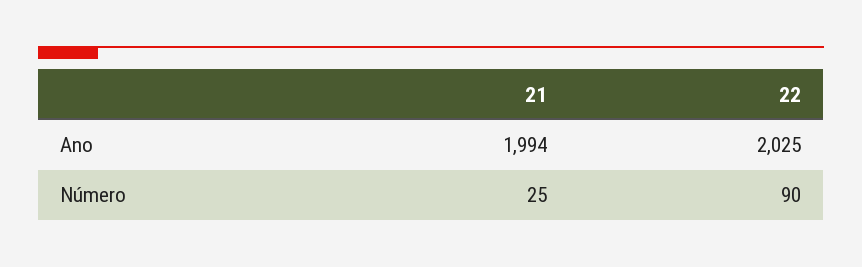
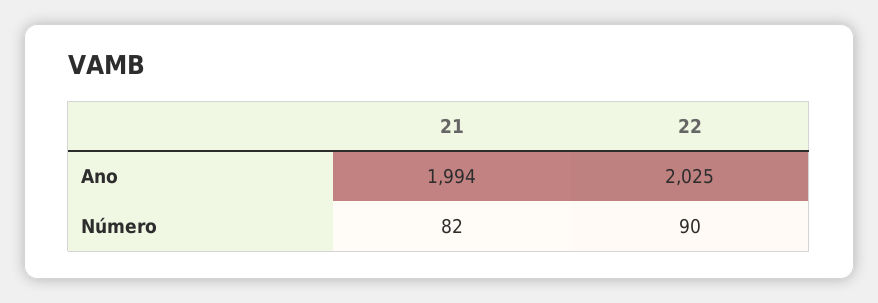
21, Número: 25 -> 82

